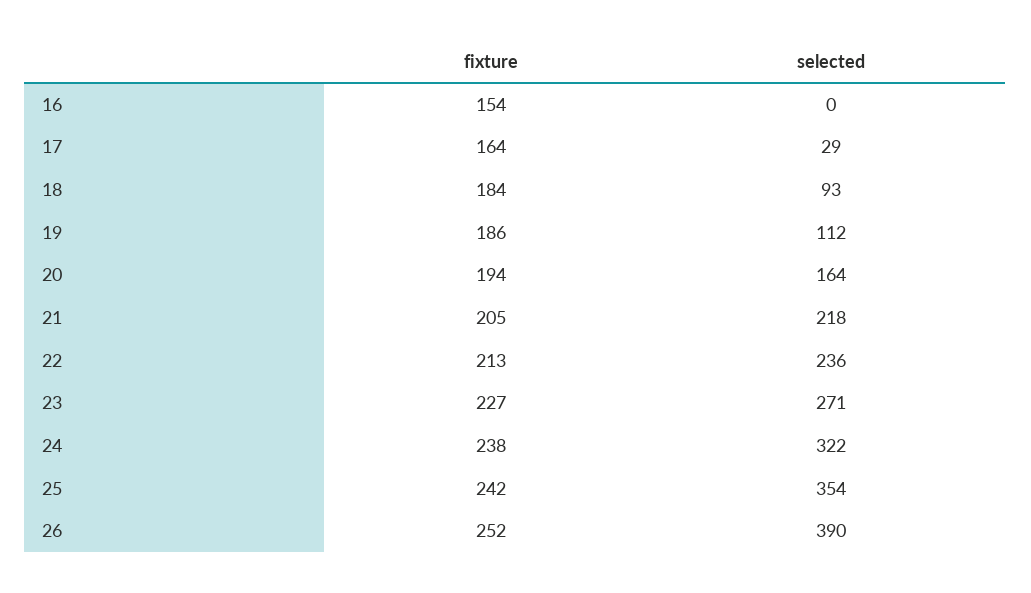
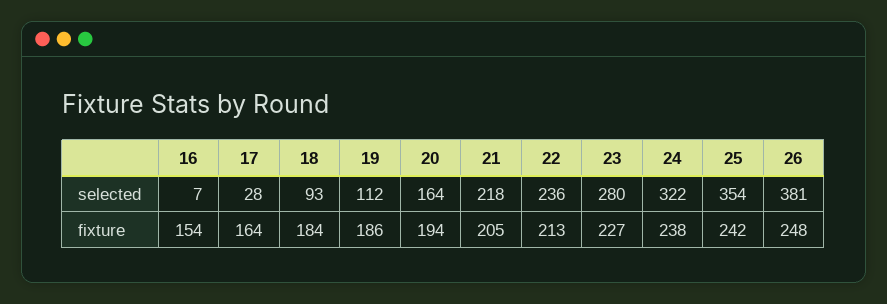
selected, 16: 0 -> 7
selected, 17: 29 -> 28
selected, 23: 271 -> 280
fixture, 26: 252 -> 248
selected, 26: 390 -> 381

